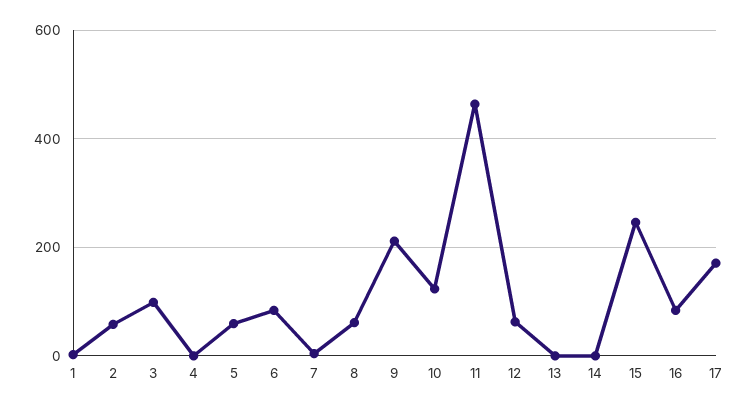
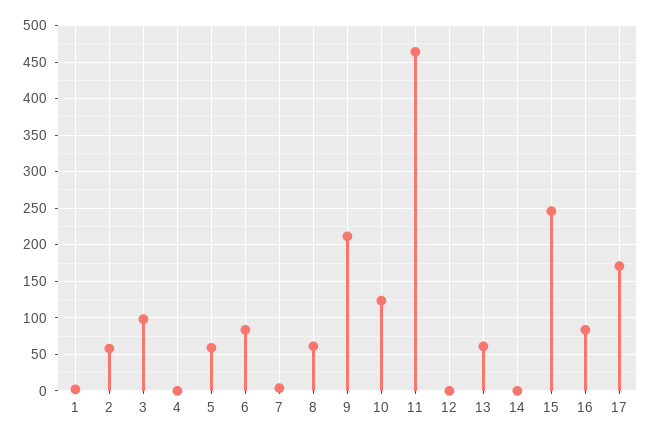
12: 60 -> 0
13: 0 -> 60

